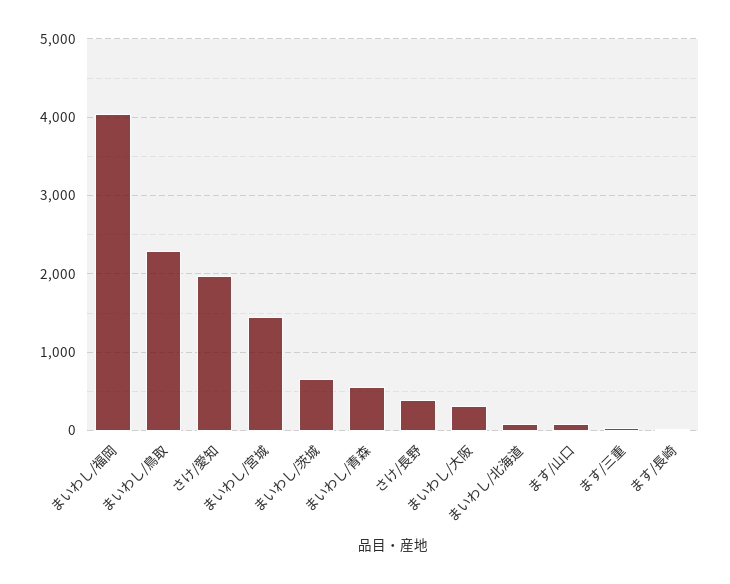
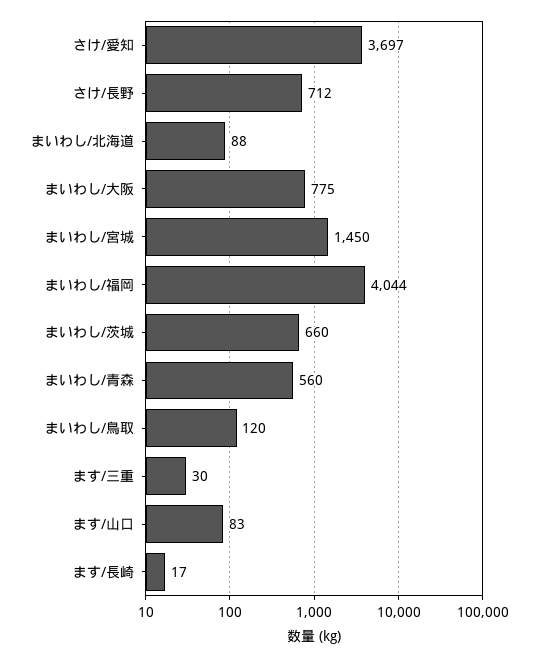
まいわし/鳥取: 2300 -> 120
さけ/愛知: 2000 -> 3697
さけ/長野: 400 -> 712
まいわし/大阪: 300 -> 775

